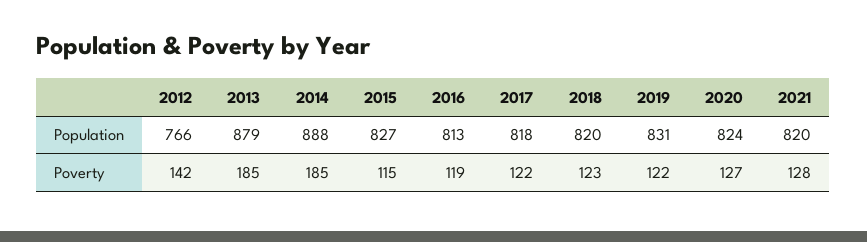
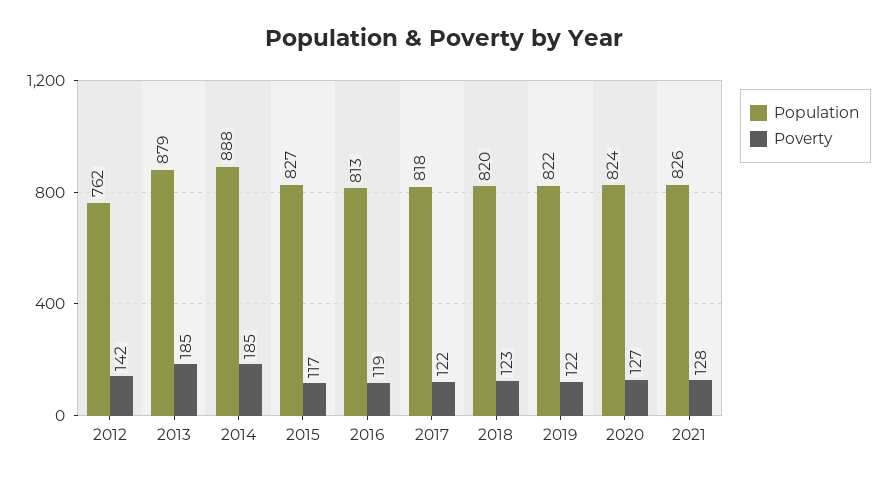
Population, 2012: 766 -> 762
Population, 2019: 831 -> 822
Population, 2021: 820 -> 826
Poverty, 2015: 115 -> 117

